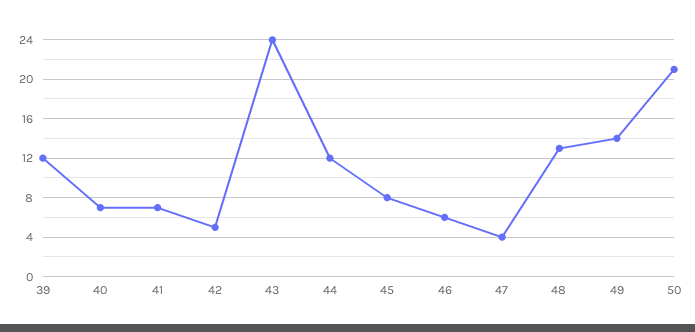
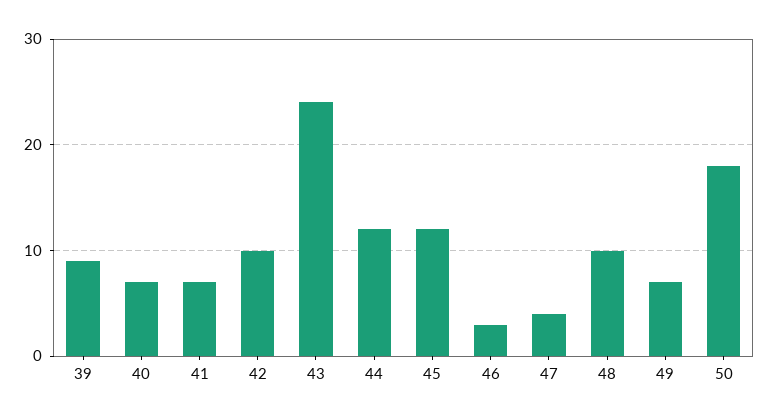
39: 12 -> 9
42: 5 -> 10
45: 8 -> 12
46: 6 -> 3
48: 13 -> 10
49: 14 -> 7
50: 21 -> 18

